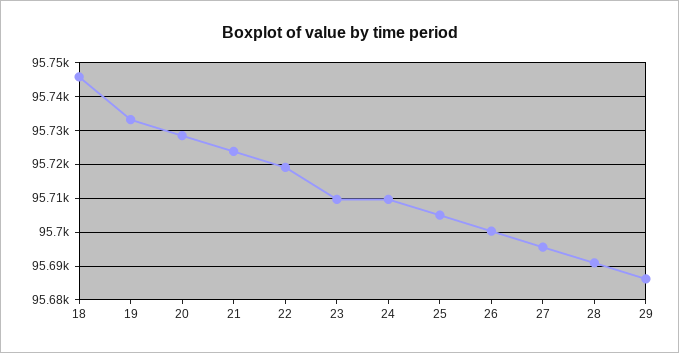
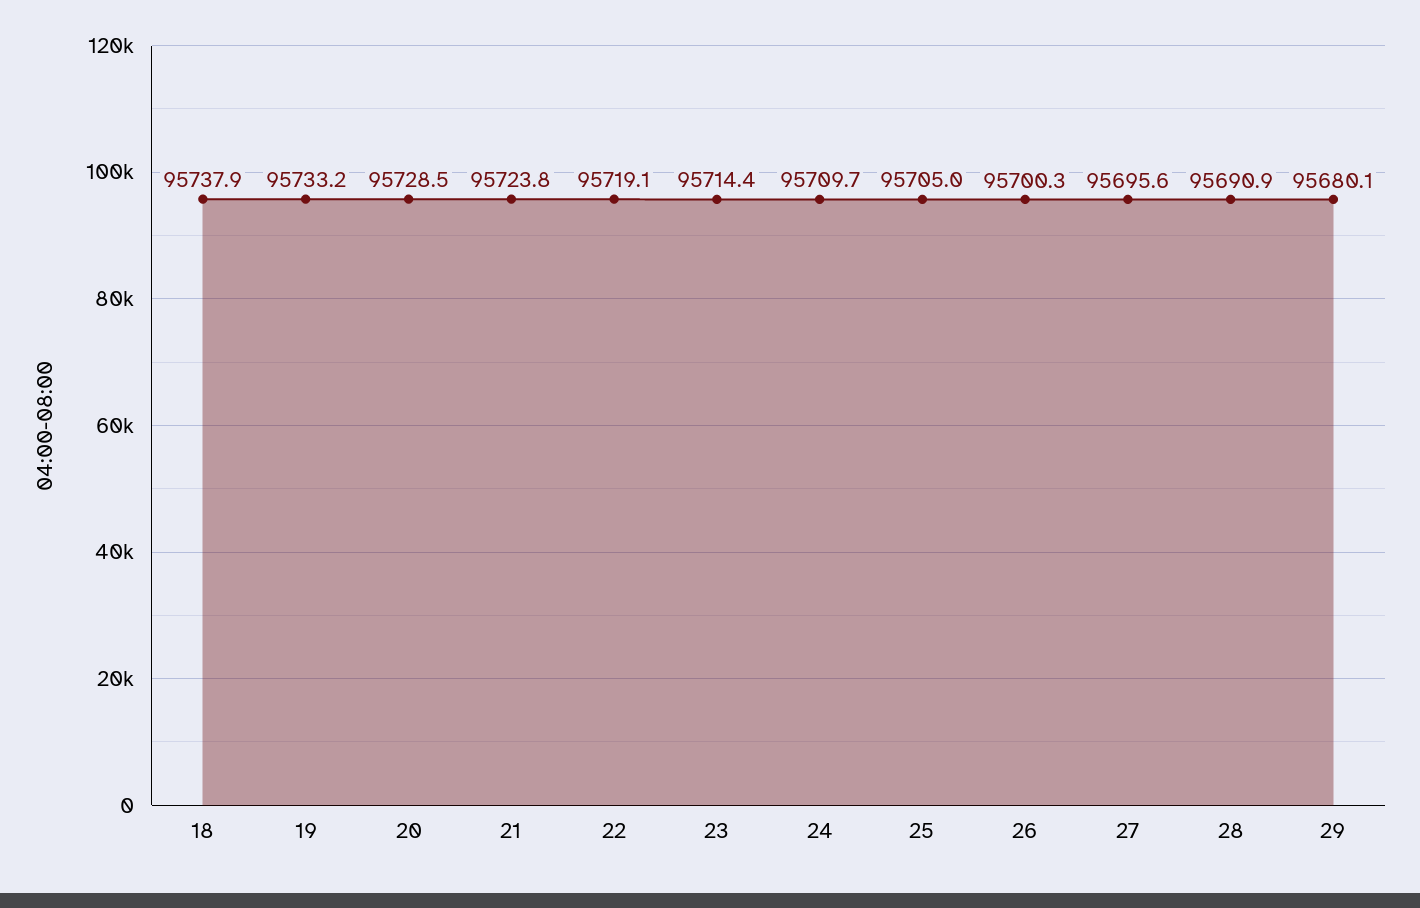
18: 95746 -> 95737.9
23: 95710 -> 95714.4
29: 95686 -> 95680.1

